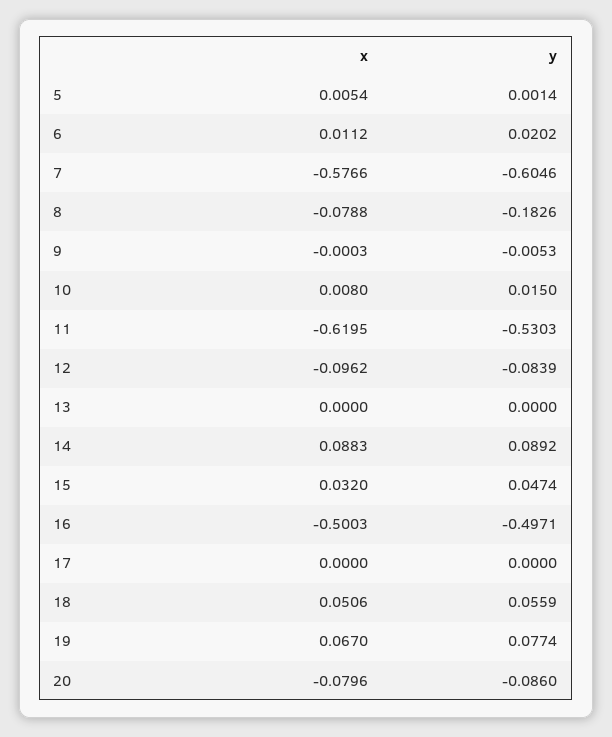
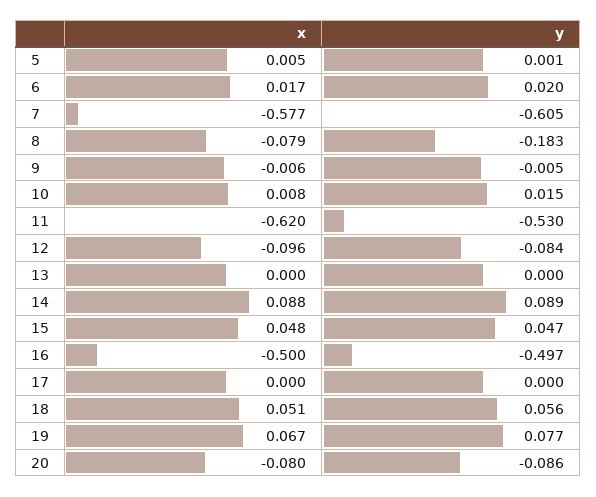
x, 6: 0.0112 -> 0.017
x, 9: -0.0003 -> -0.006
x, 15: 0.032 -> 0.048

